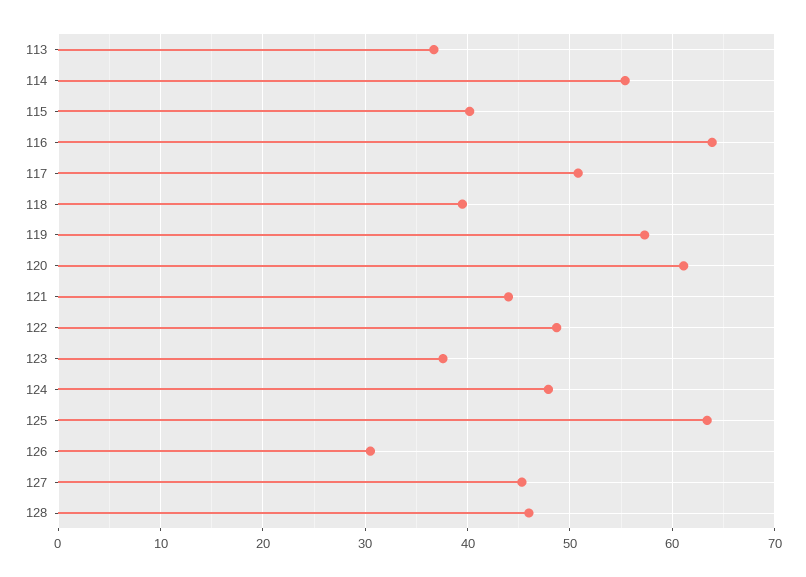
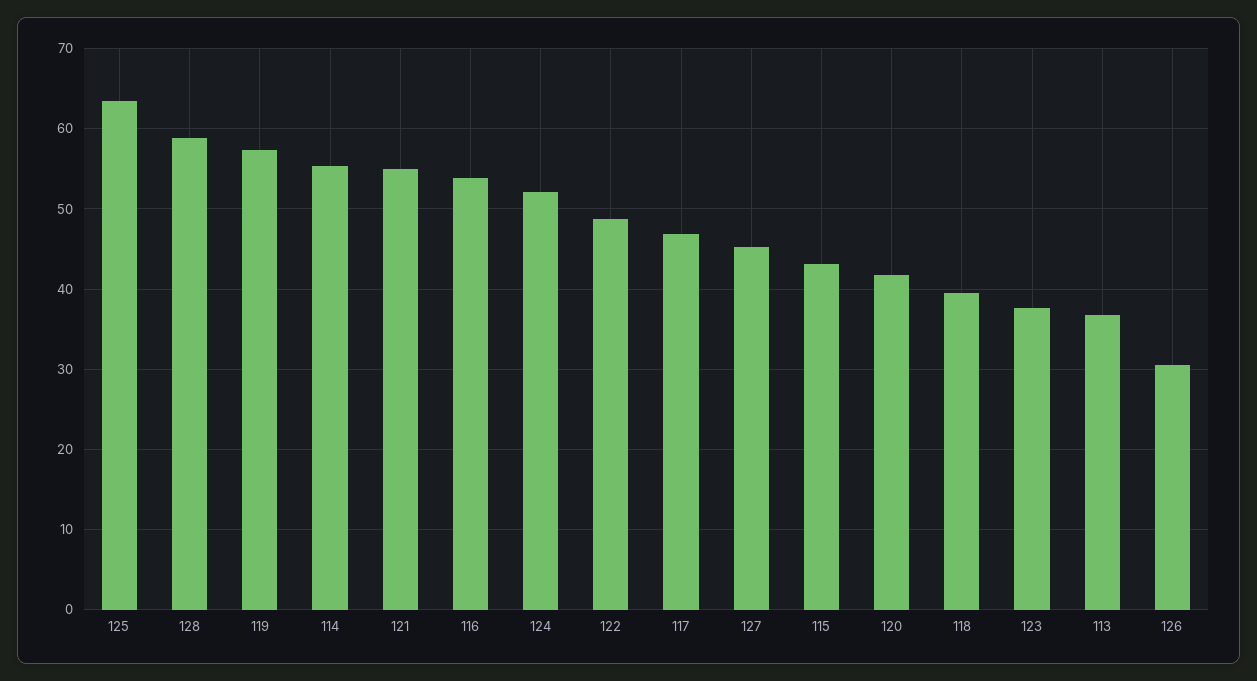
115: 40 -> 43
116: 64 -> 54
117: 51 -> 47
120: 61 -> 42
121: 44 -> 55
124: 48 -> 52
128: 46 -> 59

